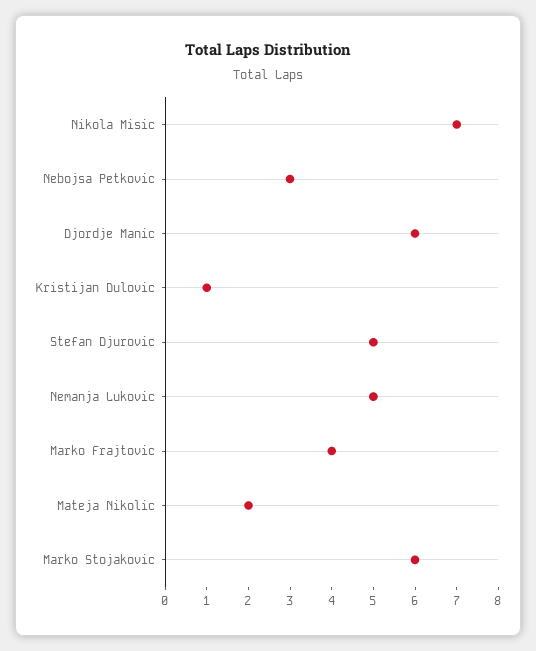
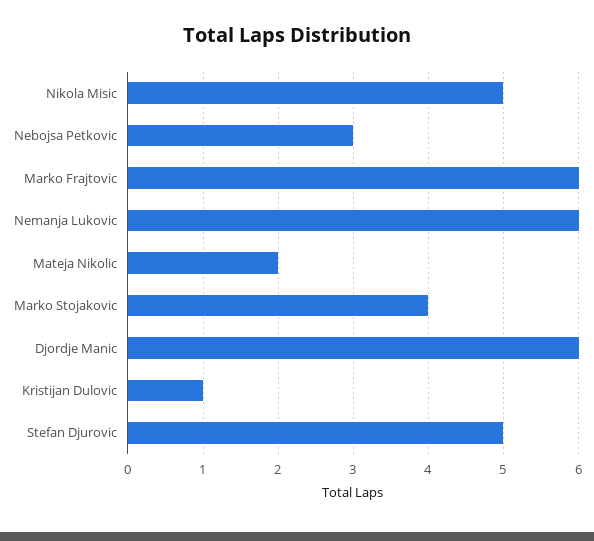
Nikola Misic: 7 -> 5
Nemanja Lukovic: 5 -> 6
Marko Frajtovic: 4 -> 6
Marko Stojakovic: 6 -> 4

